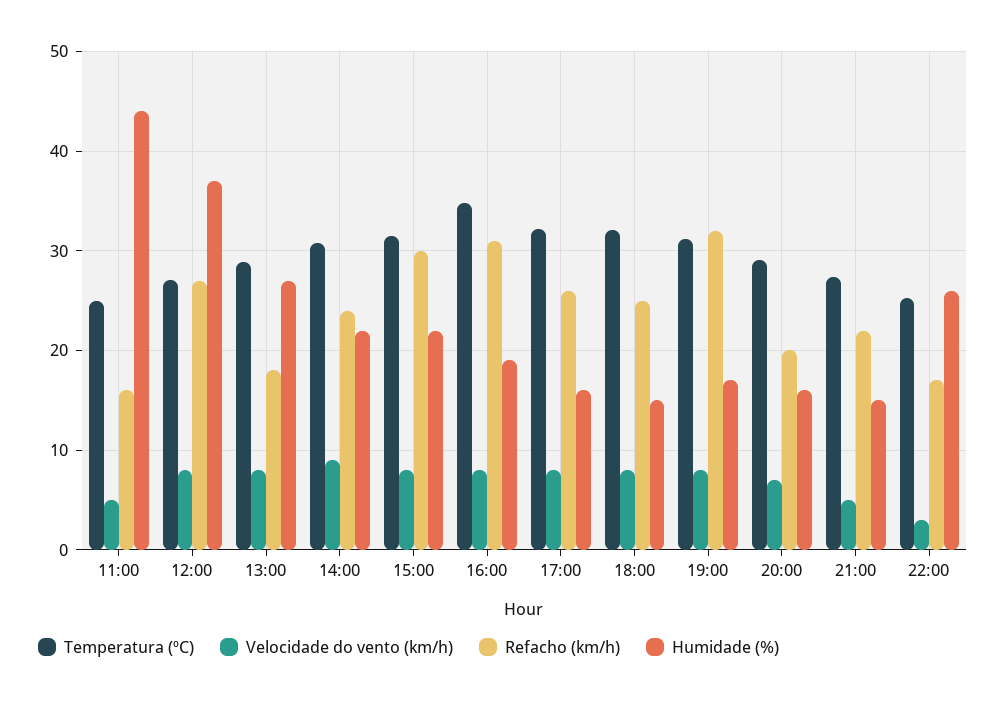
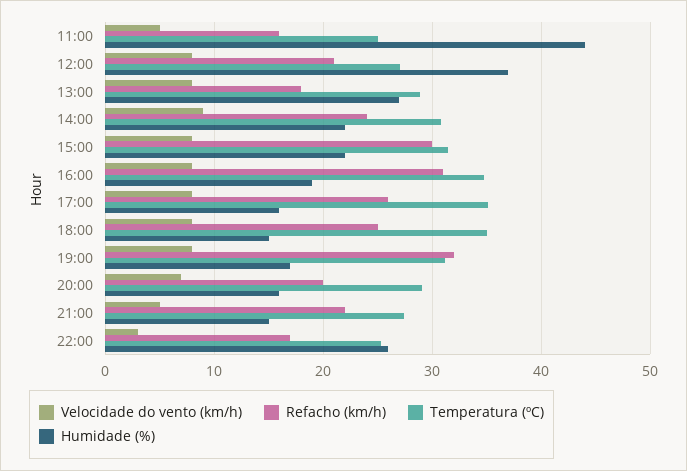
Refacho (km/h), 12:00: 27 -> 21
Temperatura (ºC), 17:00: 32 -> 35
Temperatura (ºC), 18:00: 32 -> 35

